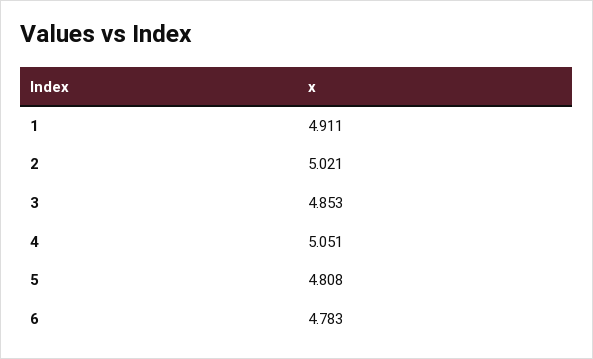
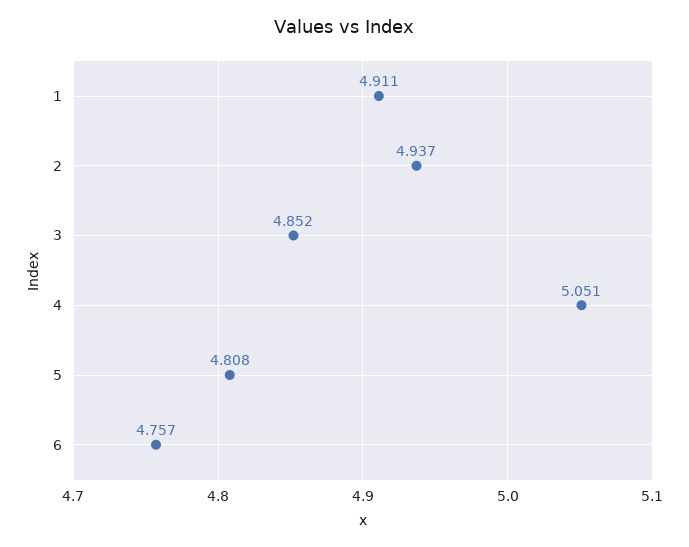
2: 5.021 -> 4.937
3: 4.853 -> 4.852
6: 4.783 -> 4.757

